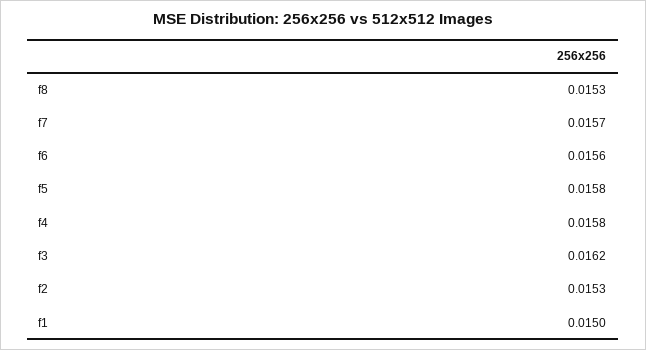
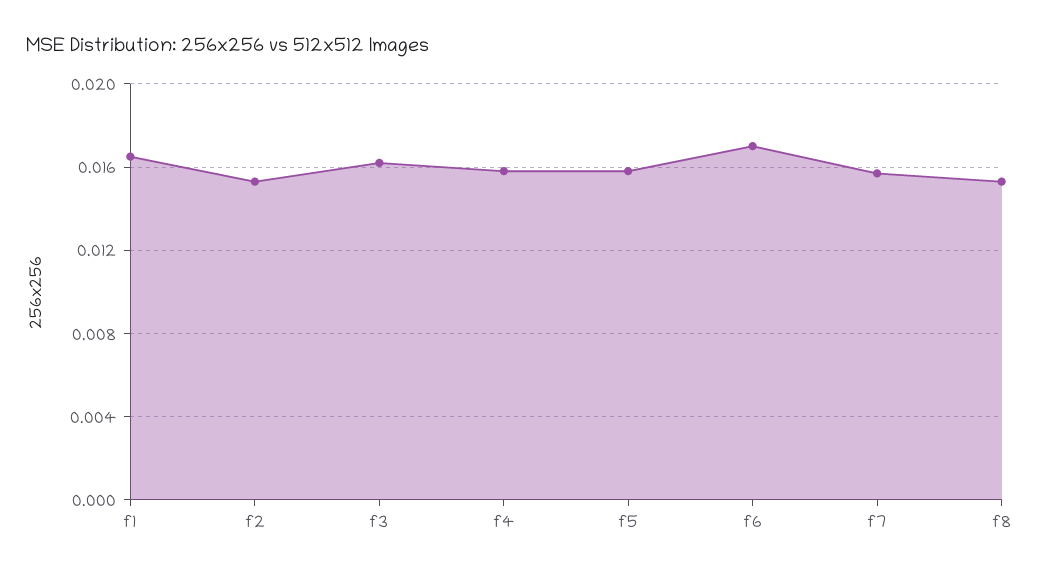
f6: 0.0156 -> 0.017
f1: 0.015 -> 0.0165

